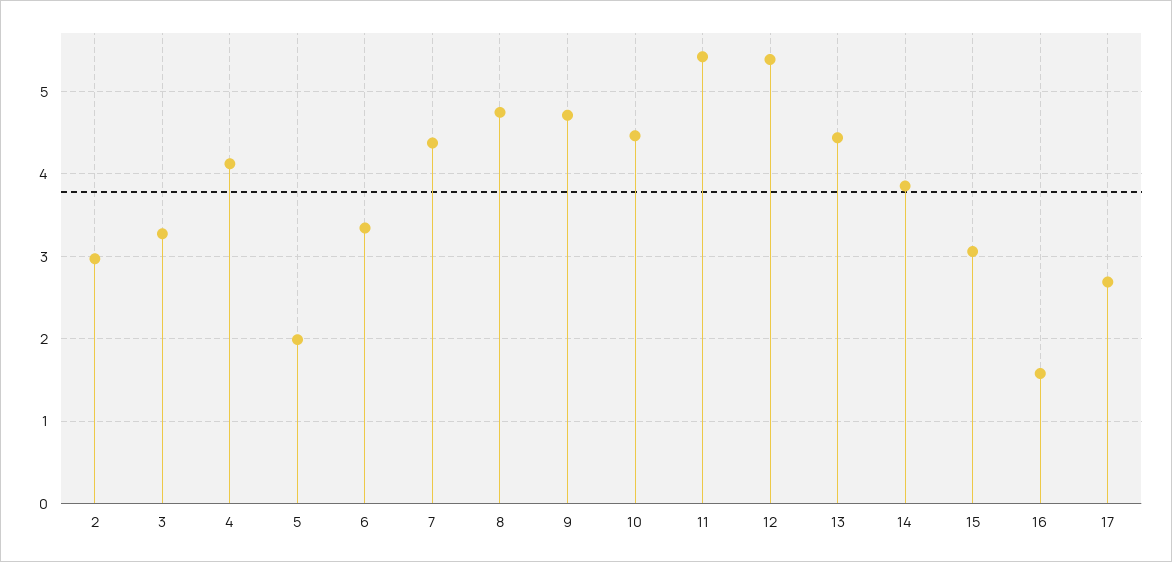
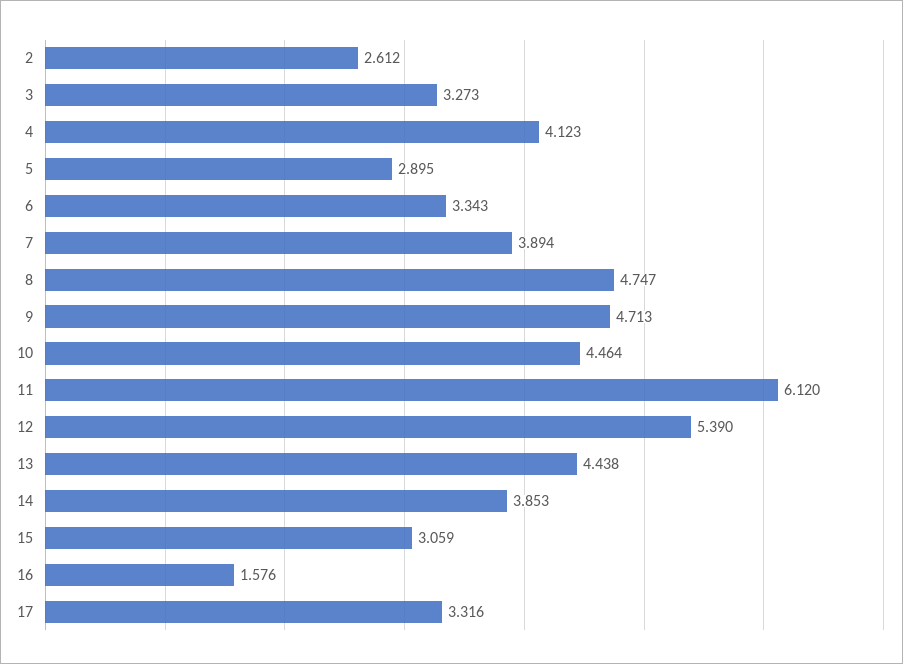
2: 3 -> 2.612
5: 2 -> 2.895
7: 4.4 -> 3.894
11: 5.4 -> 6.12
17: 2.7 -> 3.316

